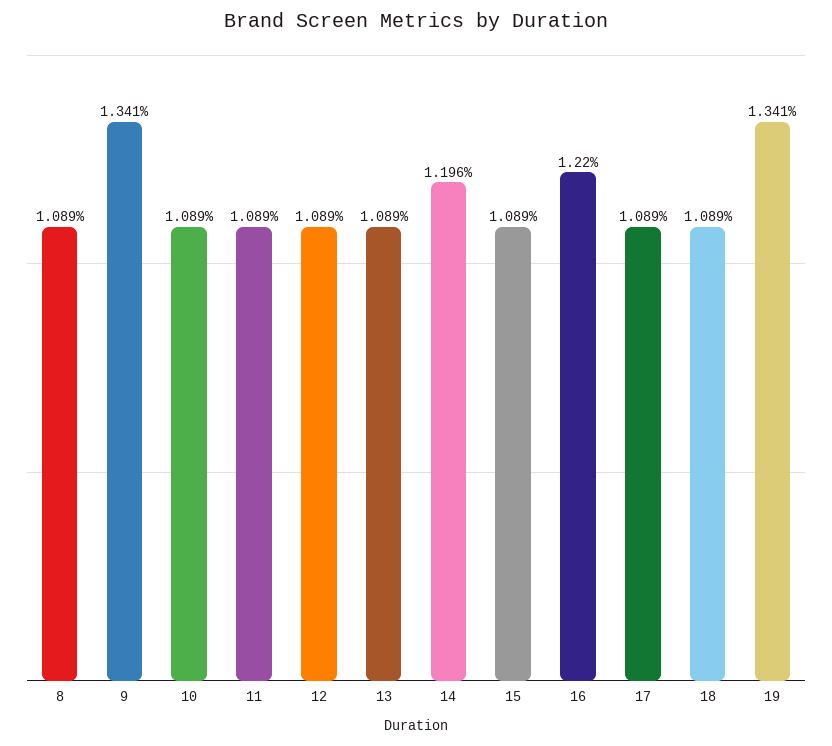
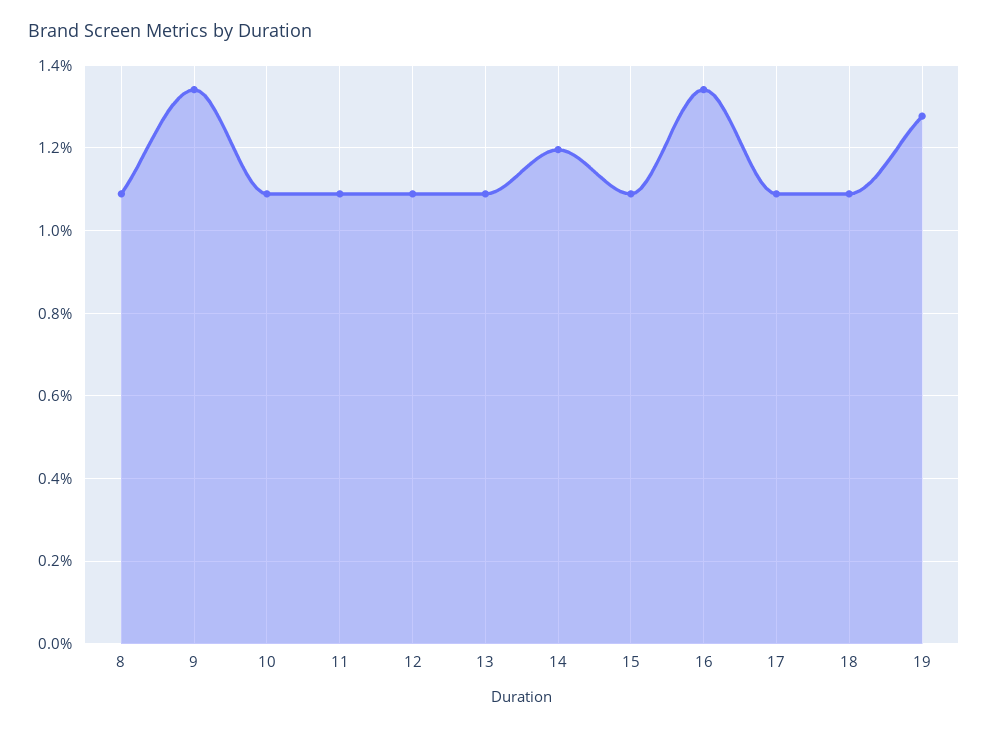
16: 1.22 -> 1.34
19: 1.341 -> 1.28

